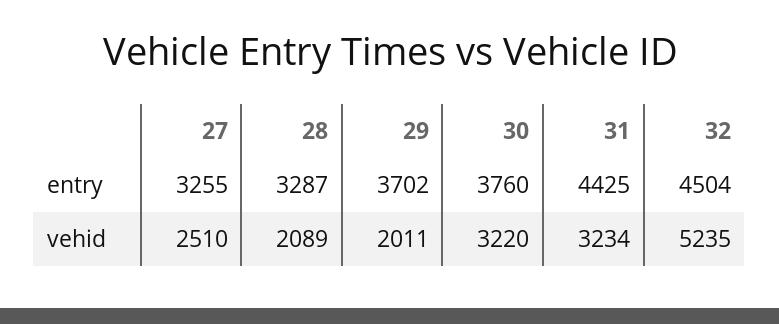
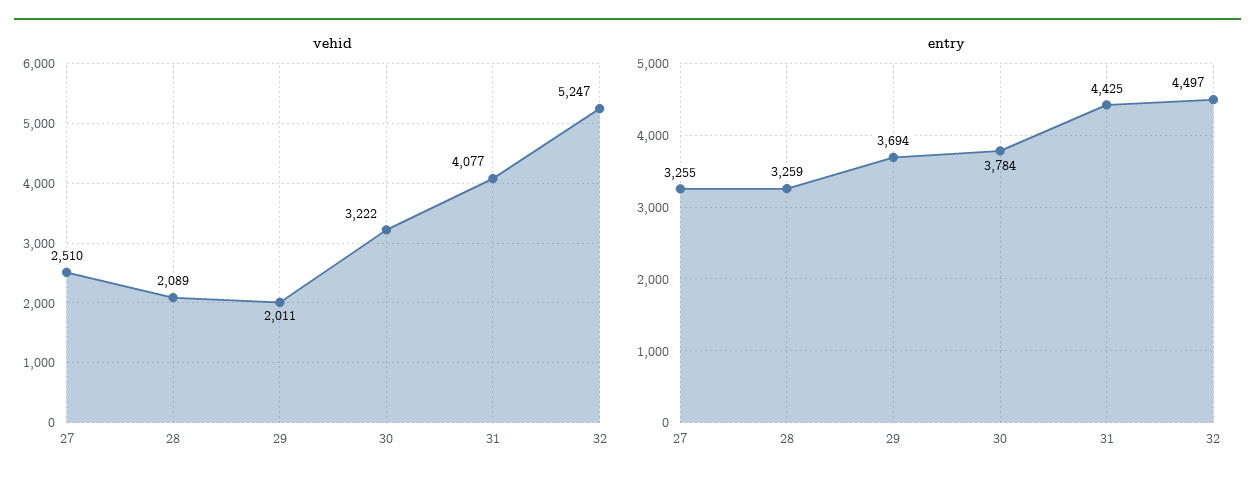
entry, 28: 3287 -> 3259
entry, 29: 3702 -> 3694
entry, 30: 3760 -> 3784
entry, 32: 4504 -> 4497
vehid, 30: 3220 -> 3222
vehid, 31: 3234 -> 4077
vehid, 32: 5235 -> 5247

